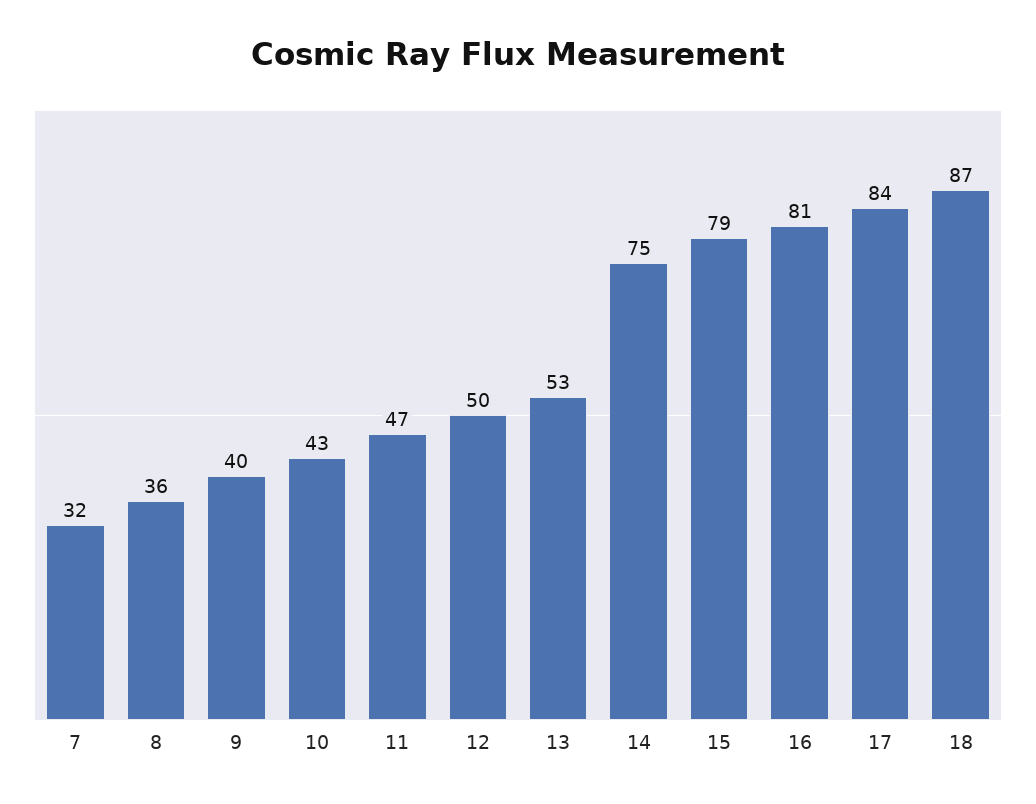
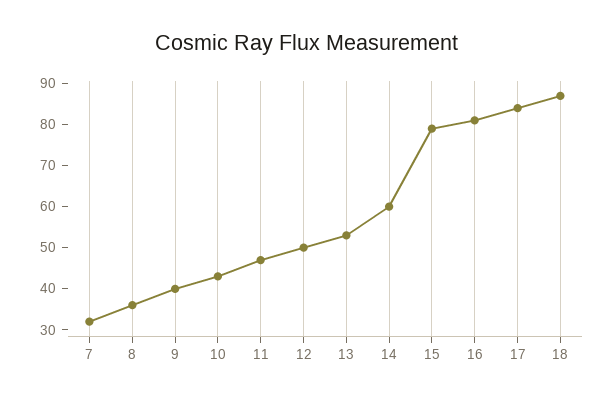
14: 75 -> 60

